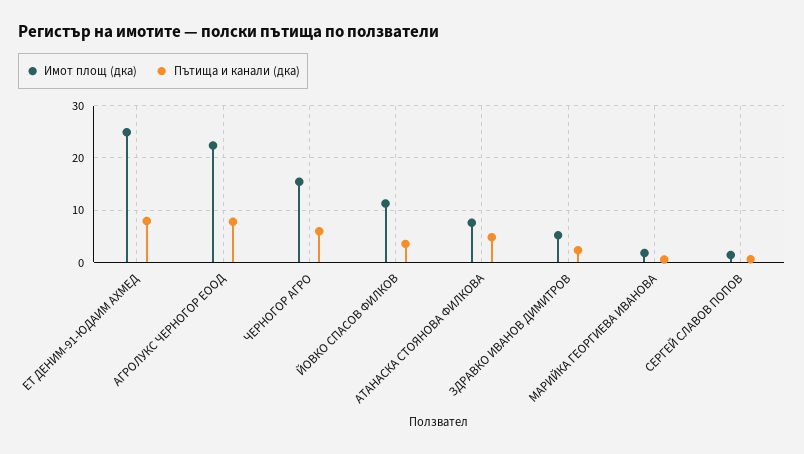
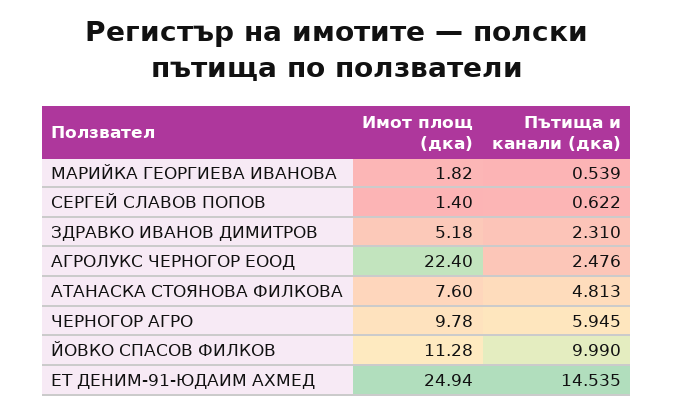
Пътища и канали (дка), ЕТ ДЕНИМ-91-ЮДАИМ АХМЕД: 8 -> 14.535
Пътища и канали (дка), АГРОЛУКС ЧЕРНОГОР ЕООД: 8 -> 2.476
Имот площ (дка), ЧЕРНОГОР АГРО: 16 -> 9.78
Пътища и канали (дка), ЙОВКО СПАСОВ ФИЛКОВ: 4 -> 9.99

